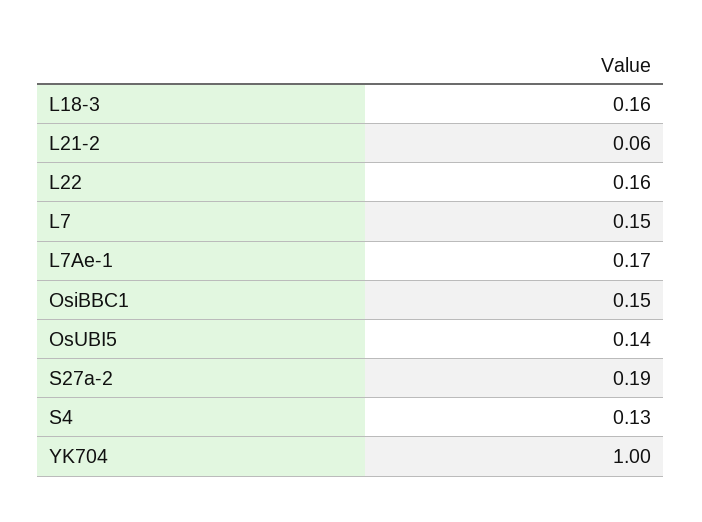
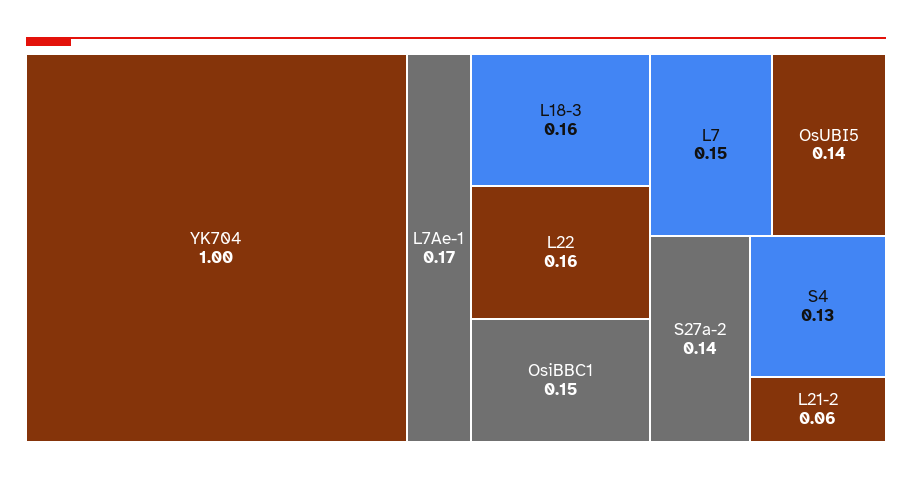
S27a-2: 0.19 -> 0.14

